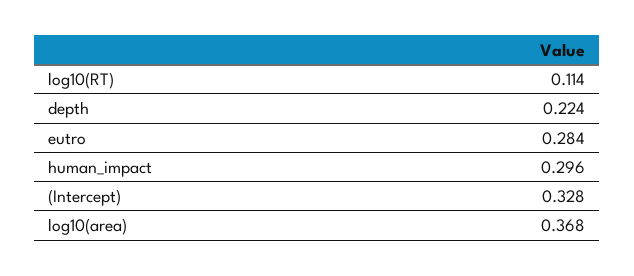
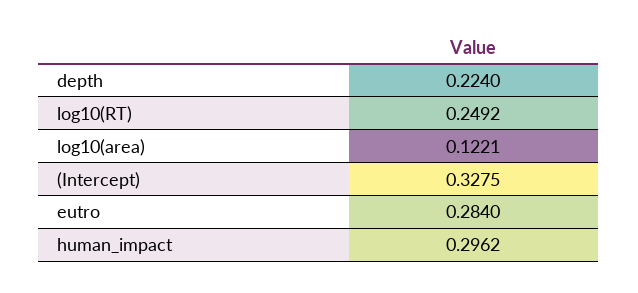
log10(RT): 0.114 -> 0.2492
log10(area): 0.368 -> 0.1221

